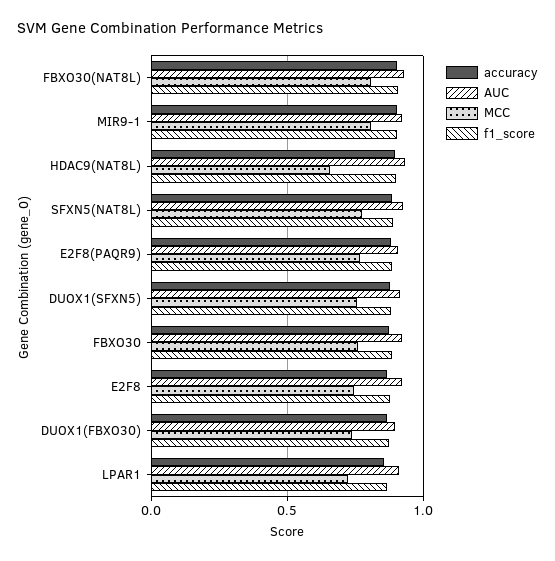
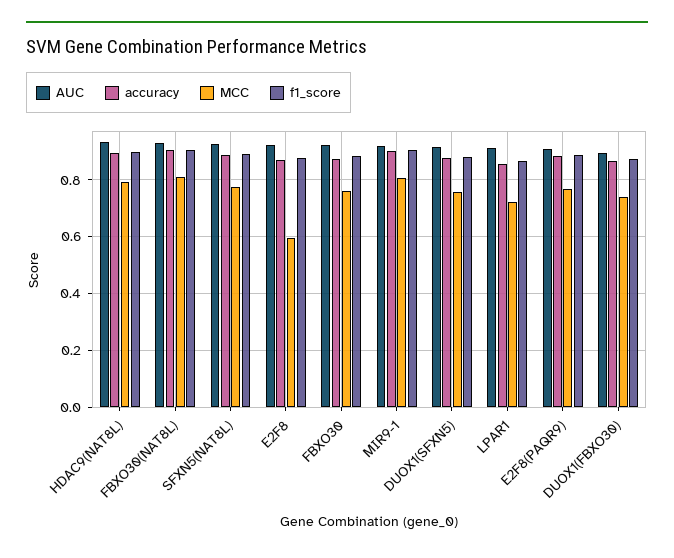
MCC, HDAC9(NAT8L): 0.65 -> 0.8
MCC, E2F8: 0.75 -> 0.6

